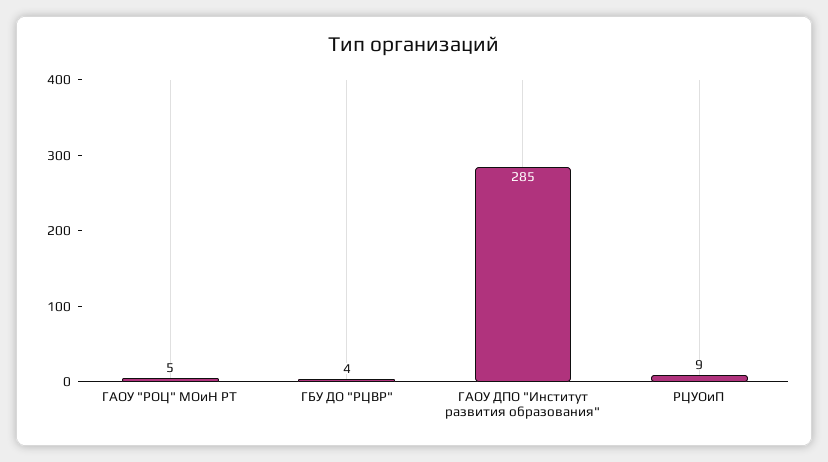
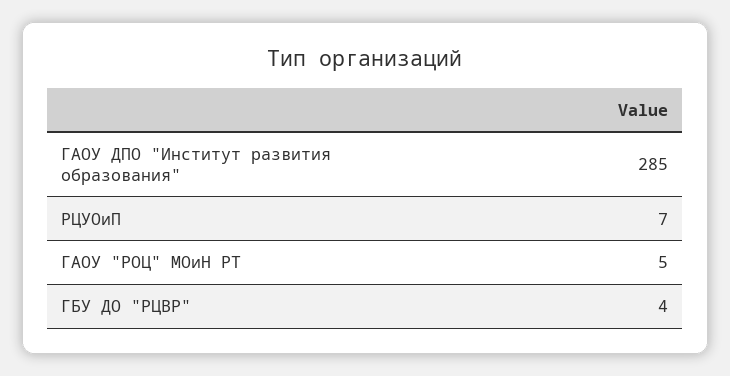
РЦУОиП: 9 -> 7

